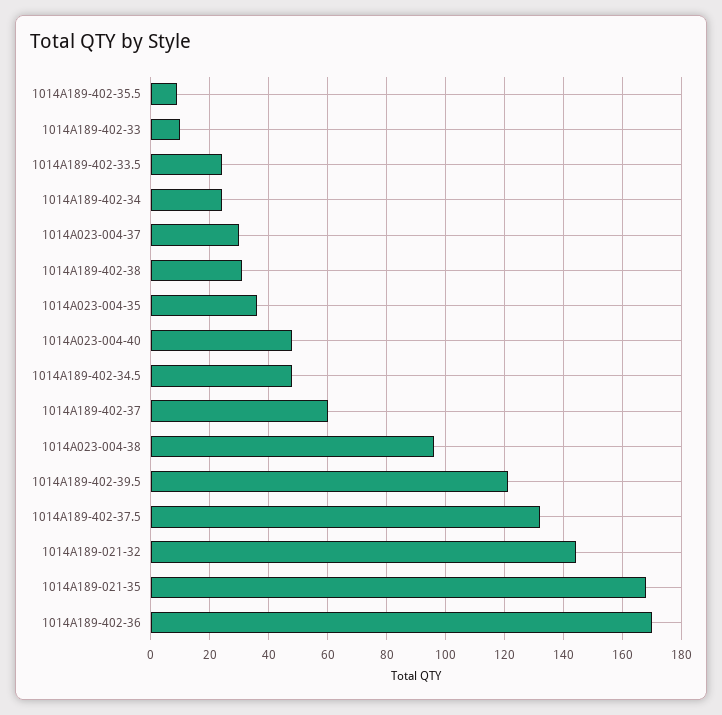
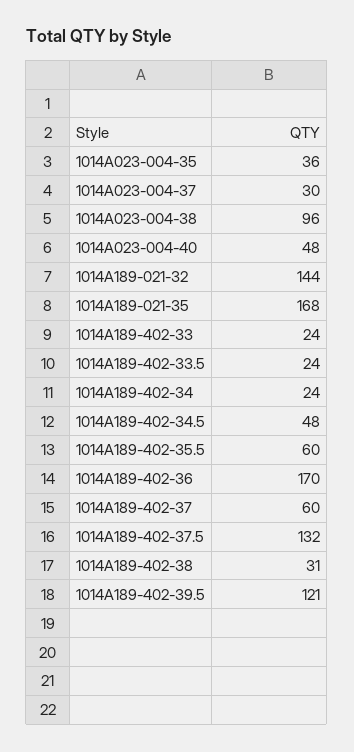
1014A189-402-35.5: 10 -> 60
1014A189-402-33: 10 -> 24

